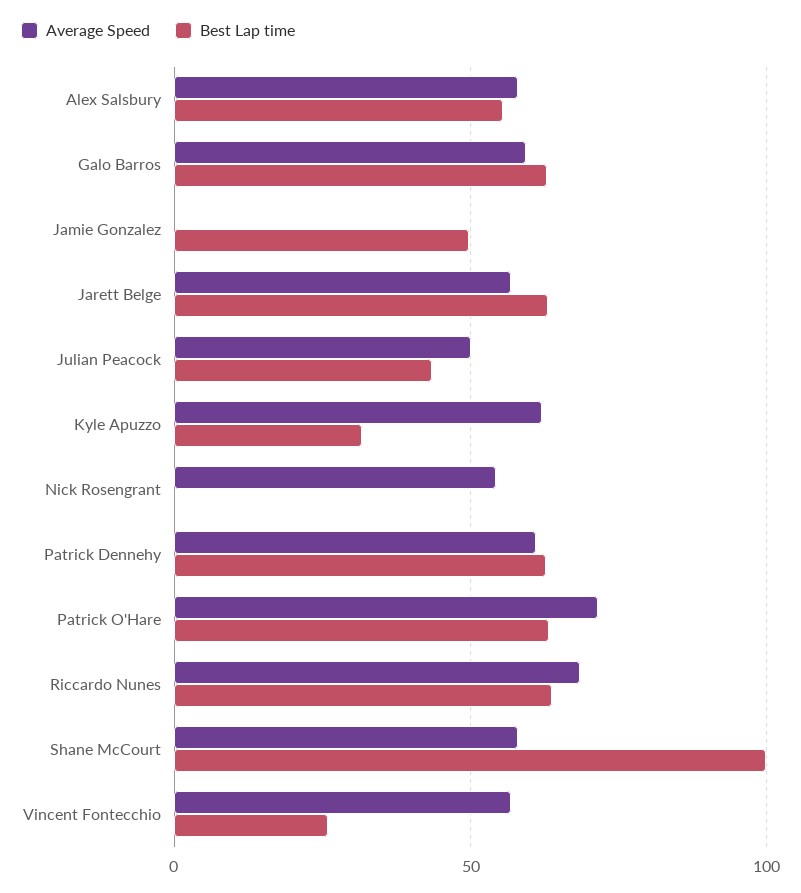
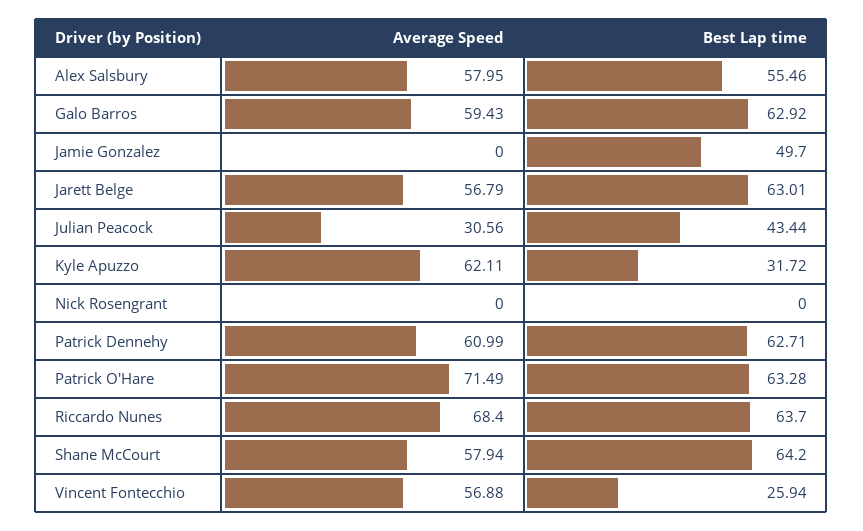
Average Speed, Julian Peacock: 50 -> 30.56
Average Speed, Nick Rosengrant: 55 -> 0
Best Lap time, Shane McCourt: 100 -> 64.2

